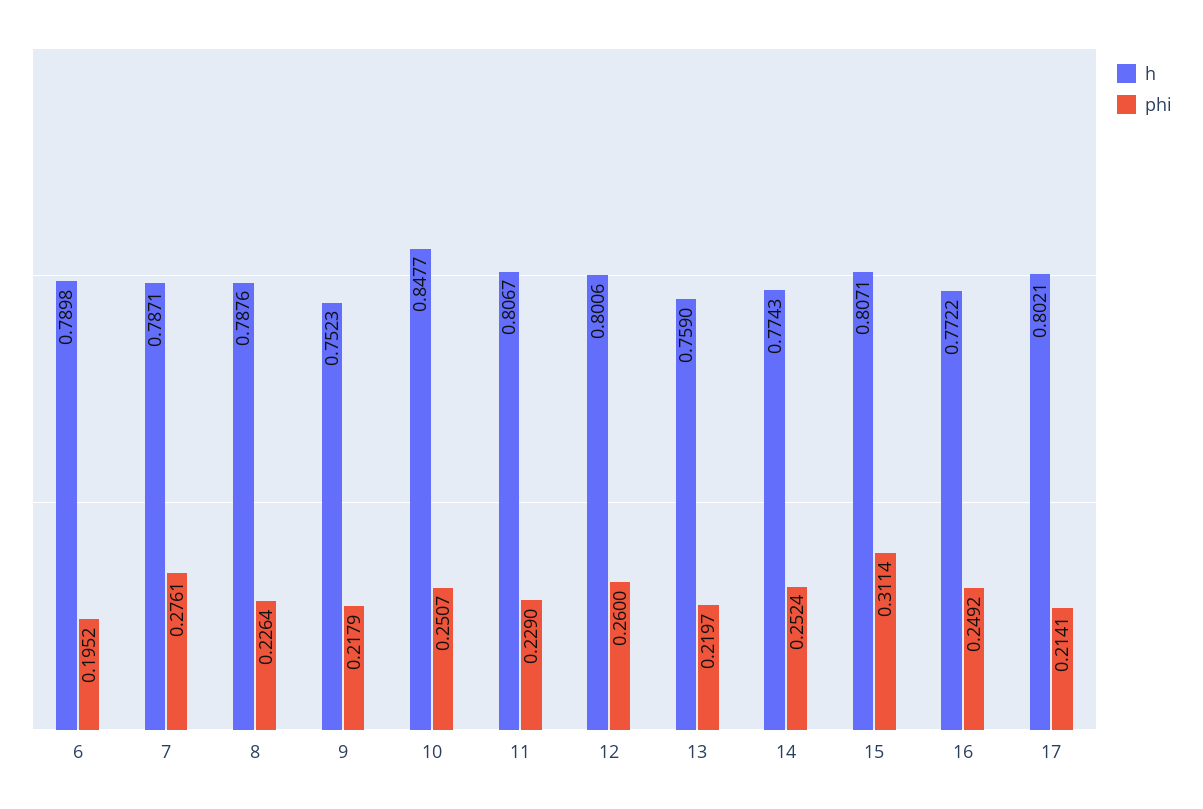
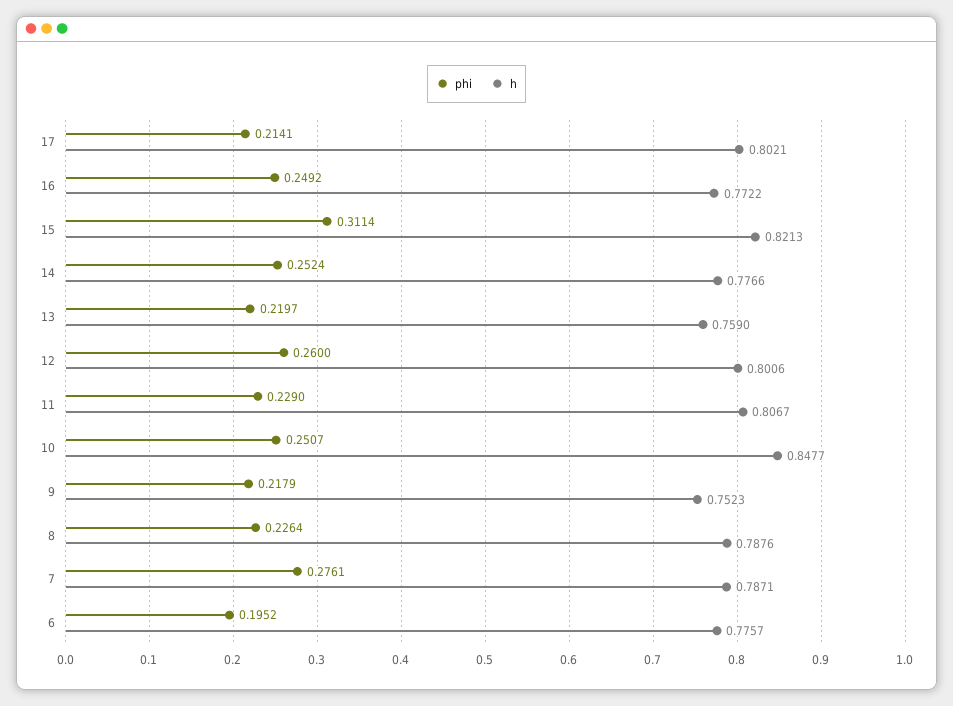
h, 6: 0.7898 -> 0.7757
h, 14: 0.7743 -> 0.7766
h, 15: 0.8071 -> 0.8213

